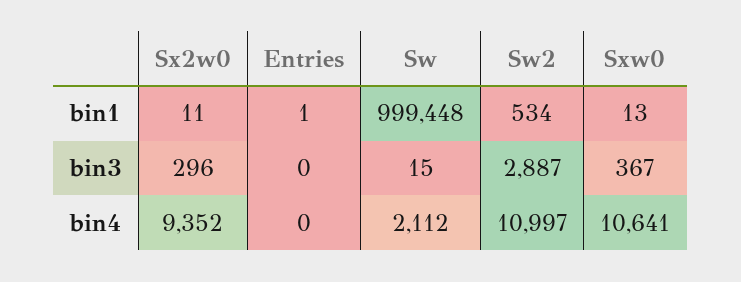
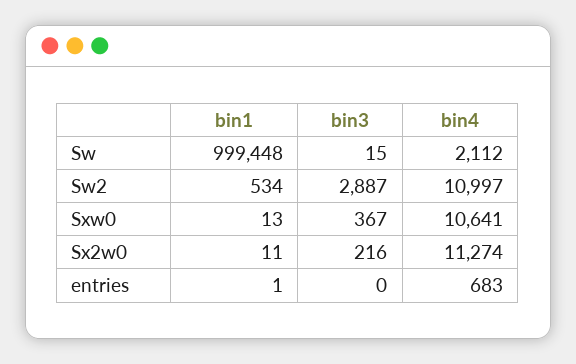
Sx2w0, bin3: 296 -> 216
Sx2w0, bin4: 9352 -> 11274
Entries, bin4: 0 -> 683

